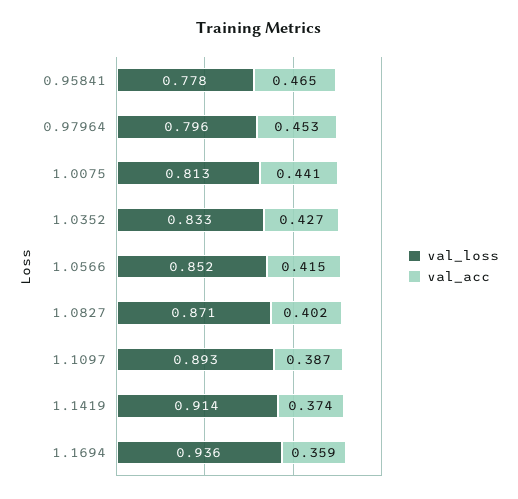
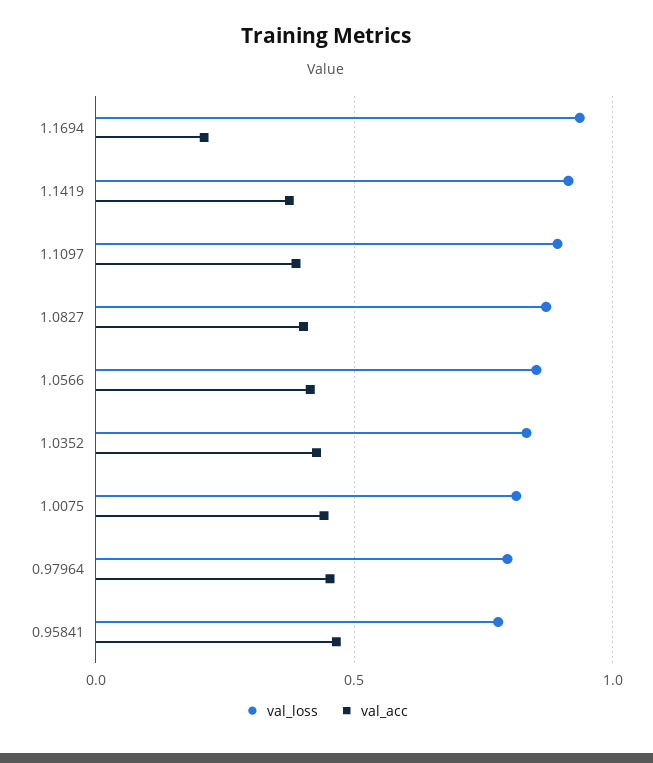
val_acc, 1.1694: 0.359 -> 0.2

